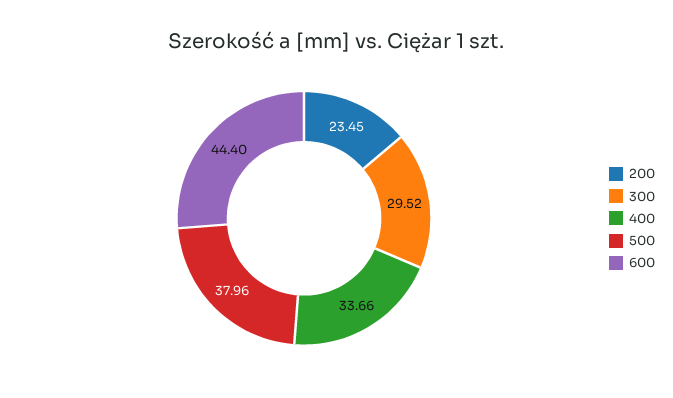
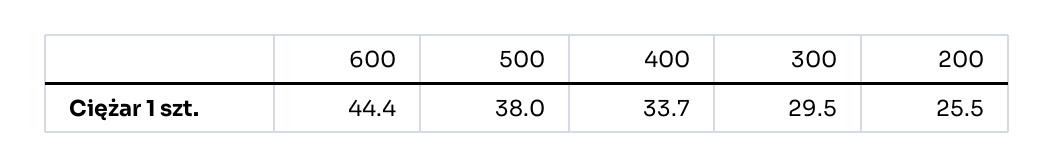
200: 23.45 -> 25.5

